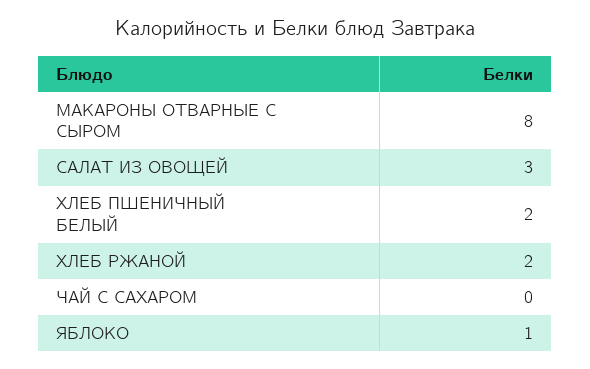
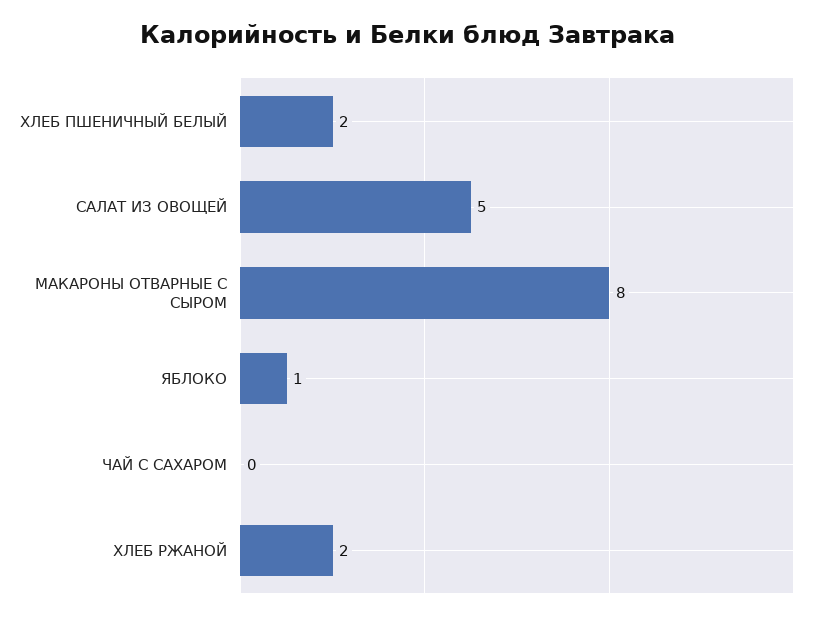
САЛАТ ИЗ ОВОЩЕЙ: 3 -> 5

